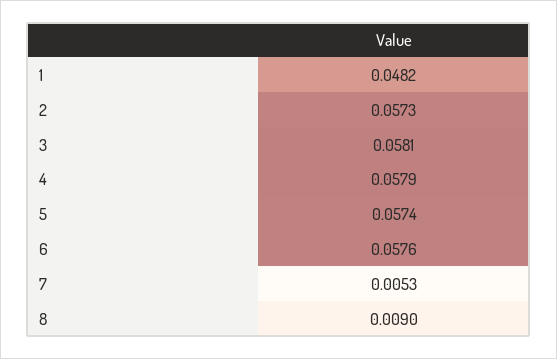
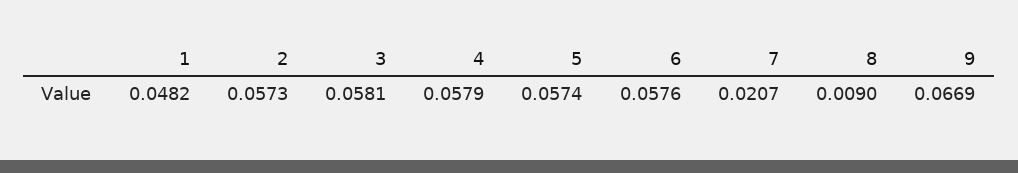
7: 0.0053 -> 0.0207
9: none -> 0.0669

